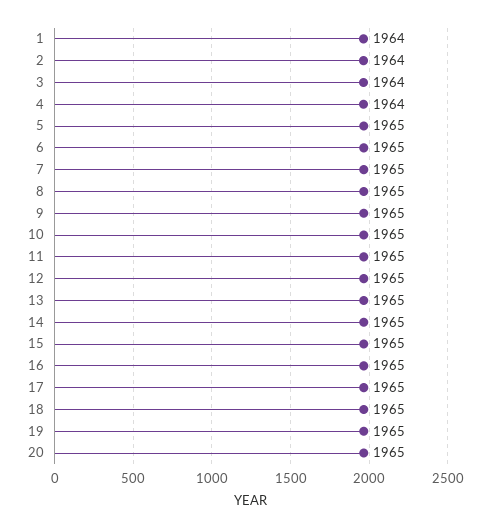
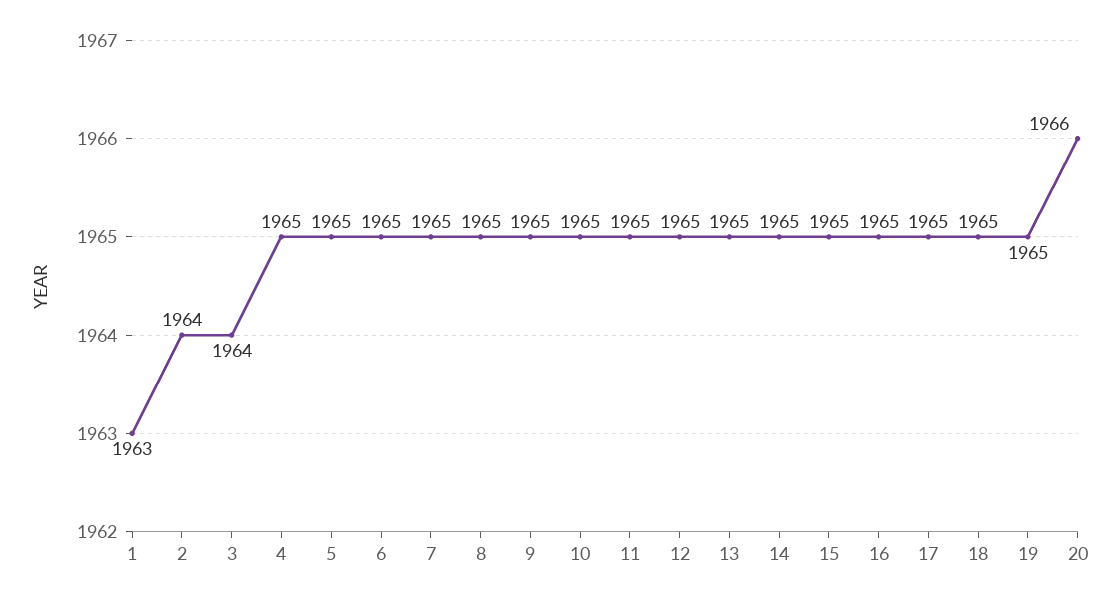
1: 1964 -> 1963
4: 1964 -> 1965
20: 1965 -> 1966

